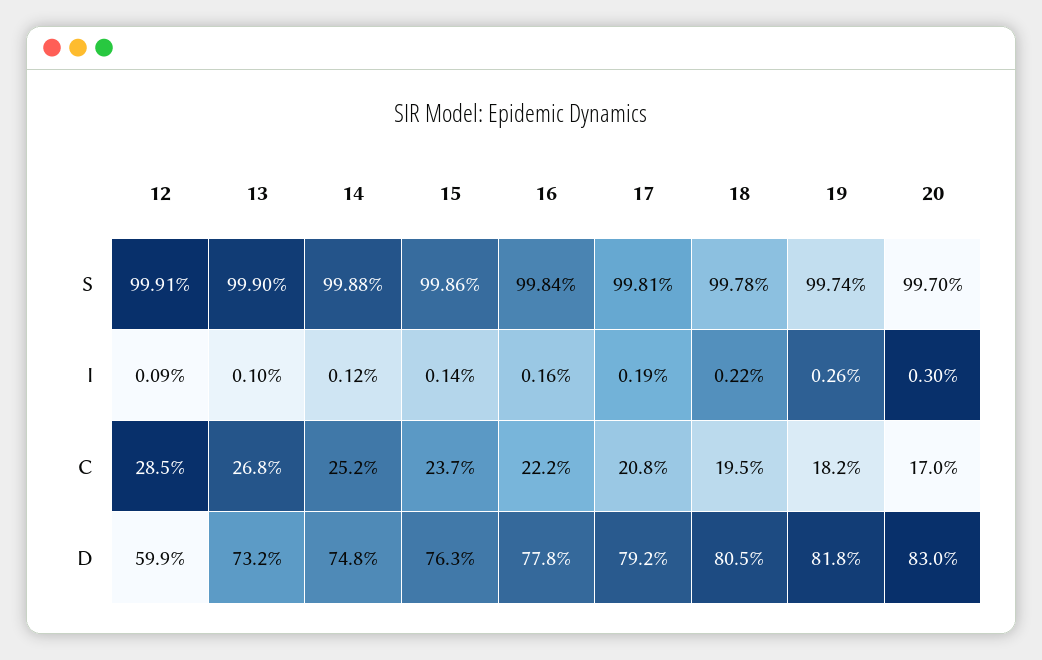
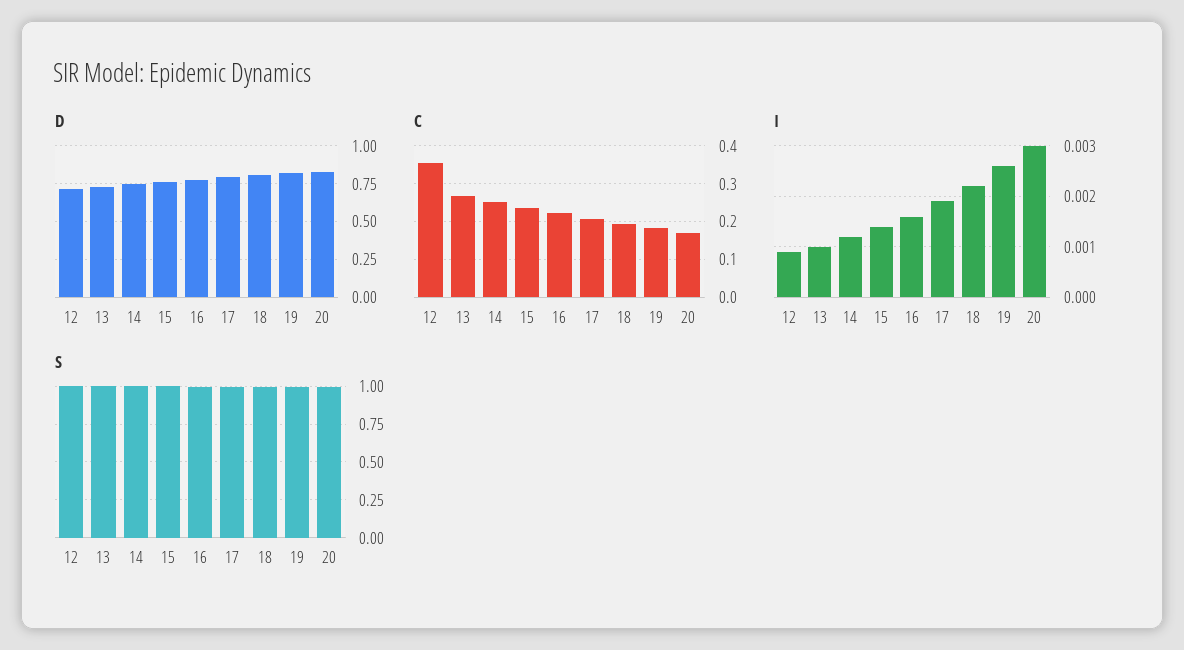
C, 12: 0.285 -> 0.36
D, 12: 0.599 -> 0.7

